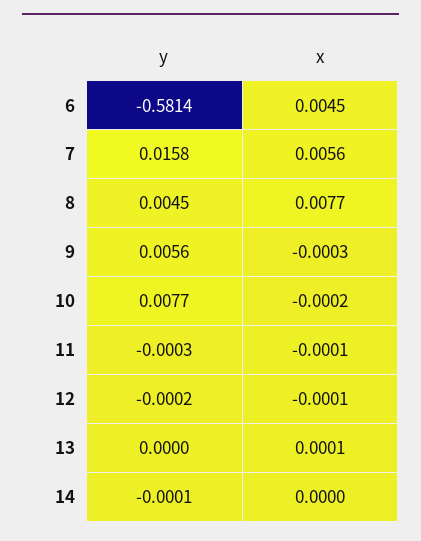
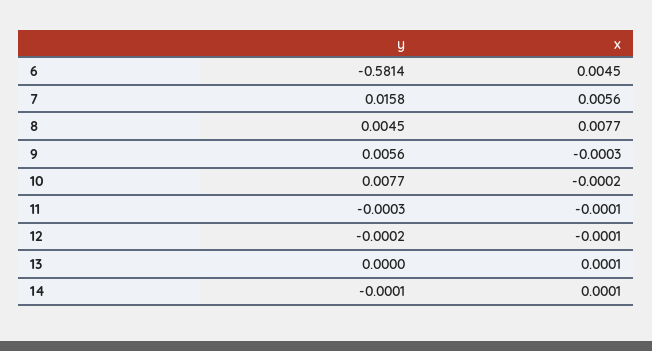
x, 14: 0 -> 0.0001

